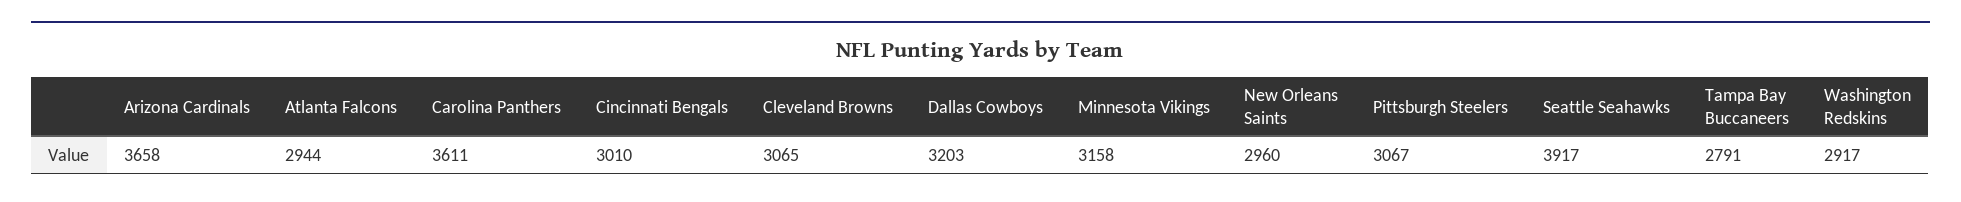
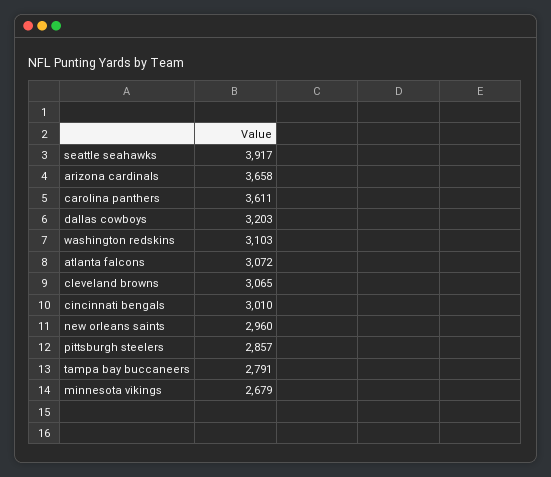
Atlanta Falcons: 2944 -> 3072
Minnesota Vikings: 3158 -> 2679
Pittsburgh Steelers: 3067 -> 2857
Washington Redskins: 2917 -> 3103

